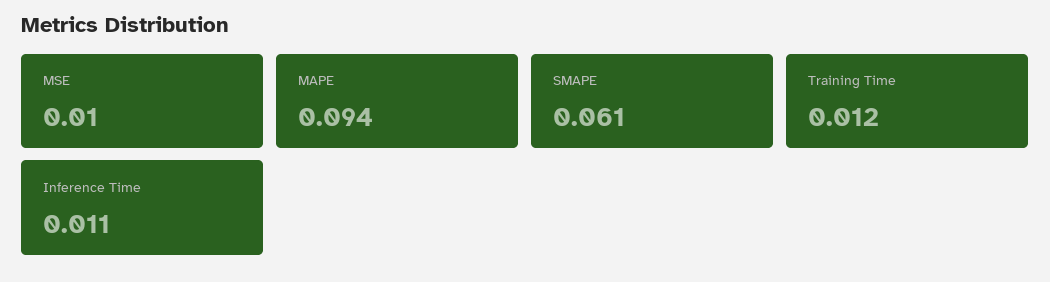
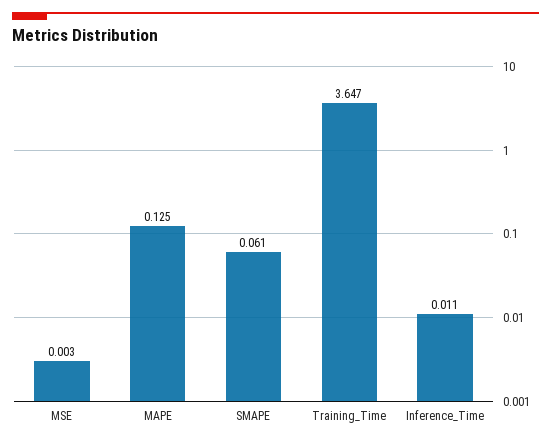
MSE: 0.01 -> 0.003
MAPE: 0.094 -> 0.125
Training Time: 0.012 -> 3.647

